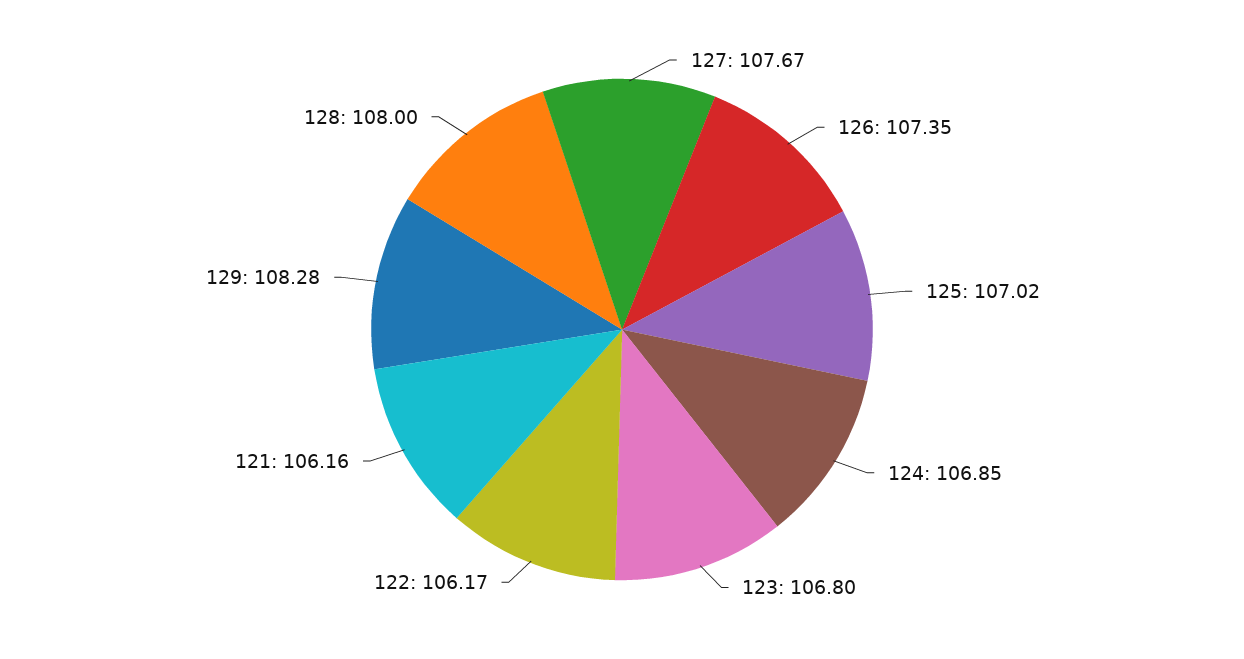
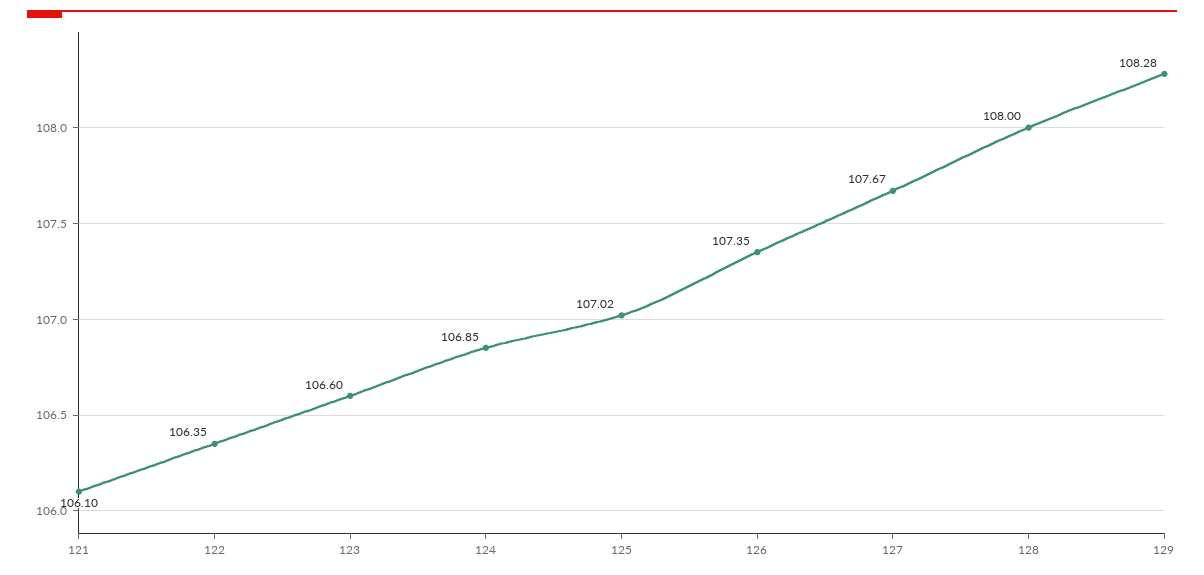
123: 106.8 -> 106.6
122: 106.17 -> 106.35
121: 106.16 -> 106.1

